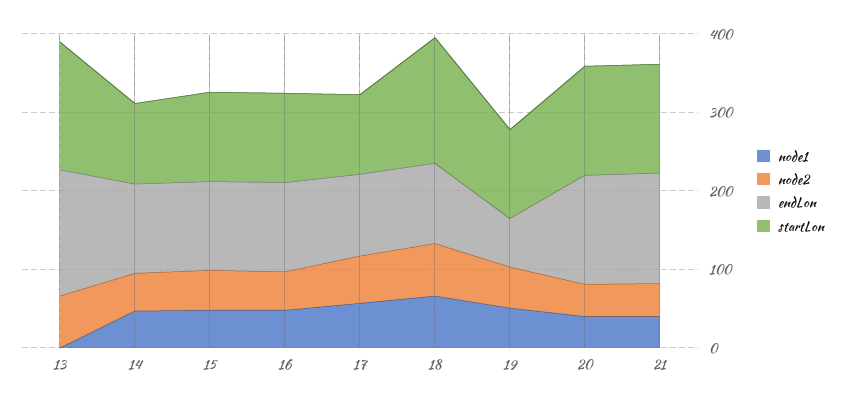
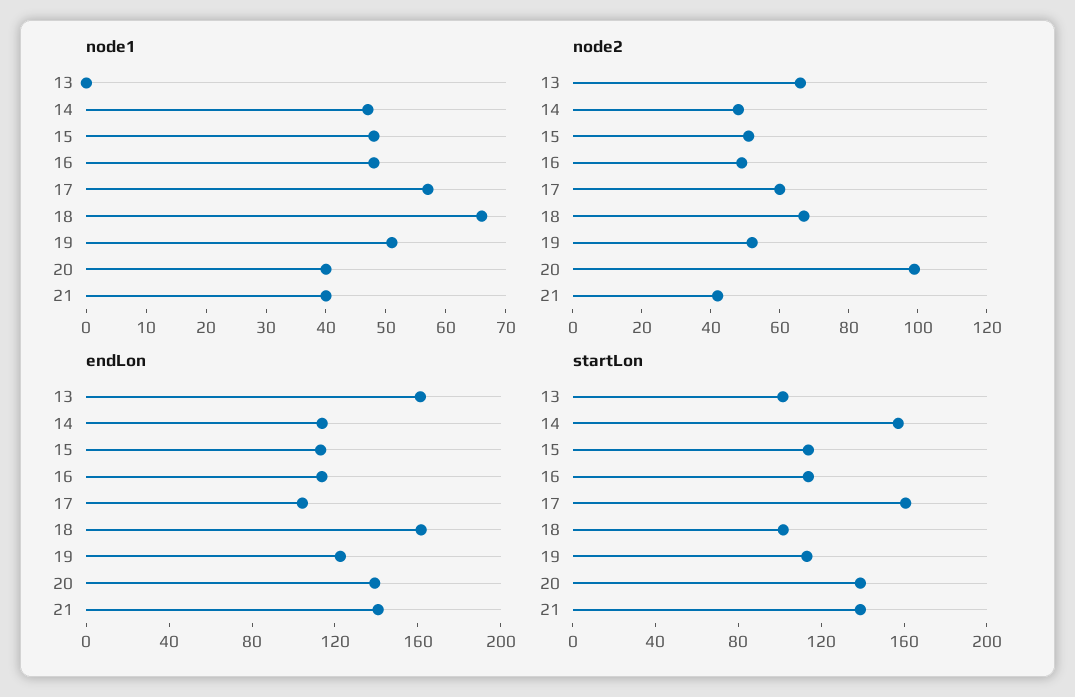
startLon, 13: 160 -> 100
startLon, 14: 100 -> 160
startLon, 17: 100 -> 160
endLon, 18: 100 -> 160
startLon, 18: 160 -> 100
endLon, 19: 60 -> 120
node2, 20: 40 -> 100

